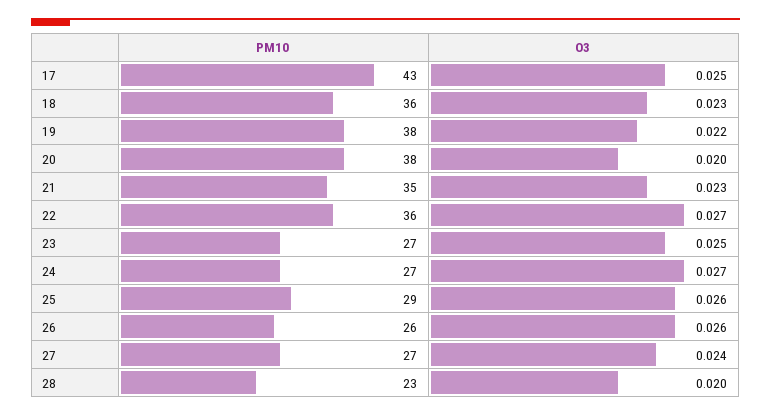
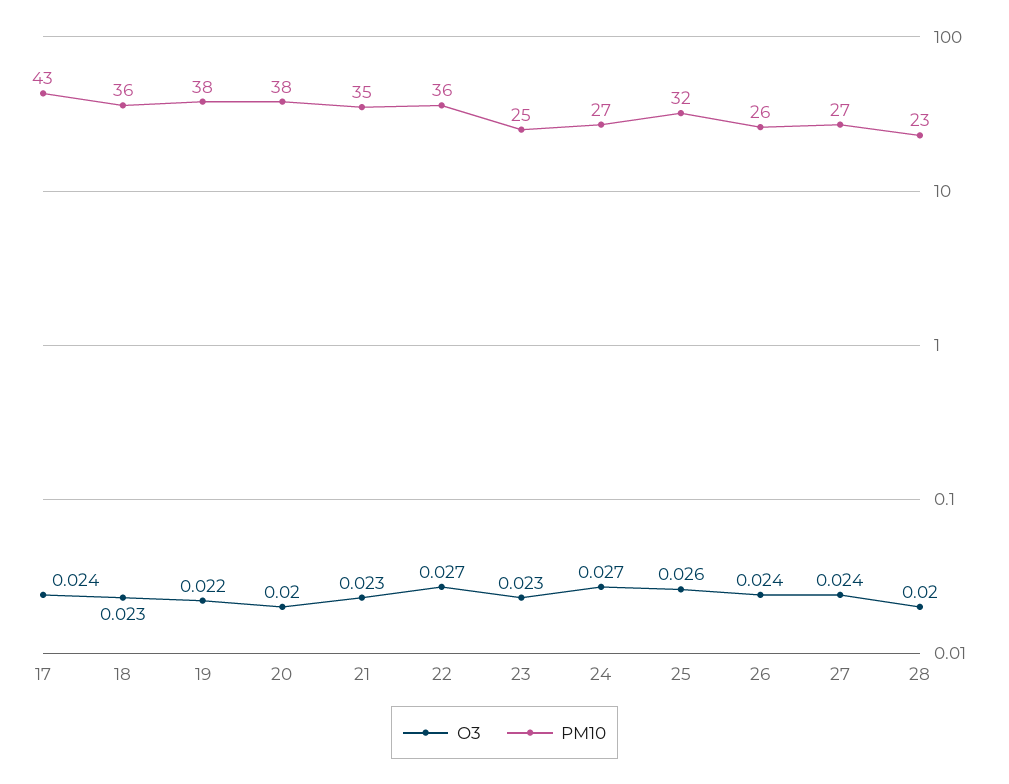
O3, 17: 0.025 -> 0.024
PM10, 23: 27 -> 25
O3, 23: 0.025 -> 0.023
PM10, 25: 29 -> 32
O3, 26: 0.026 -> 0.024

